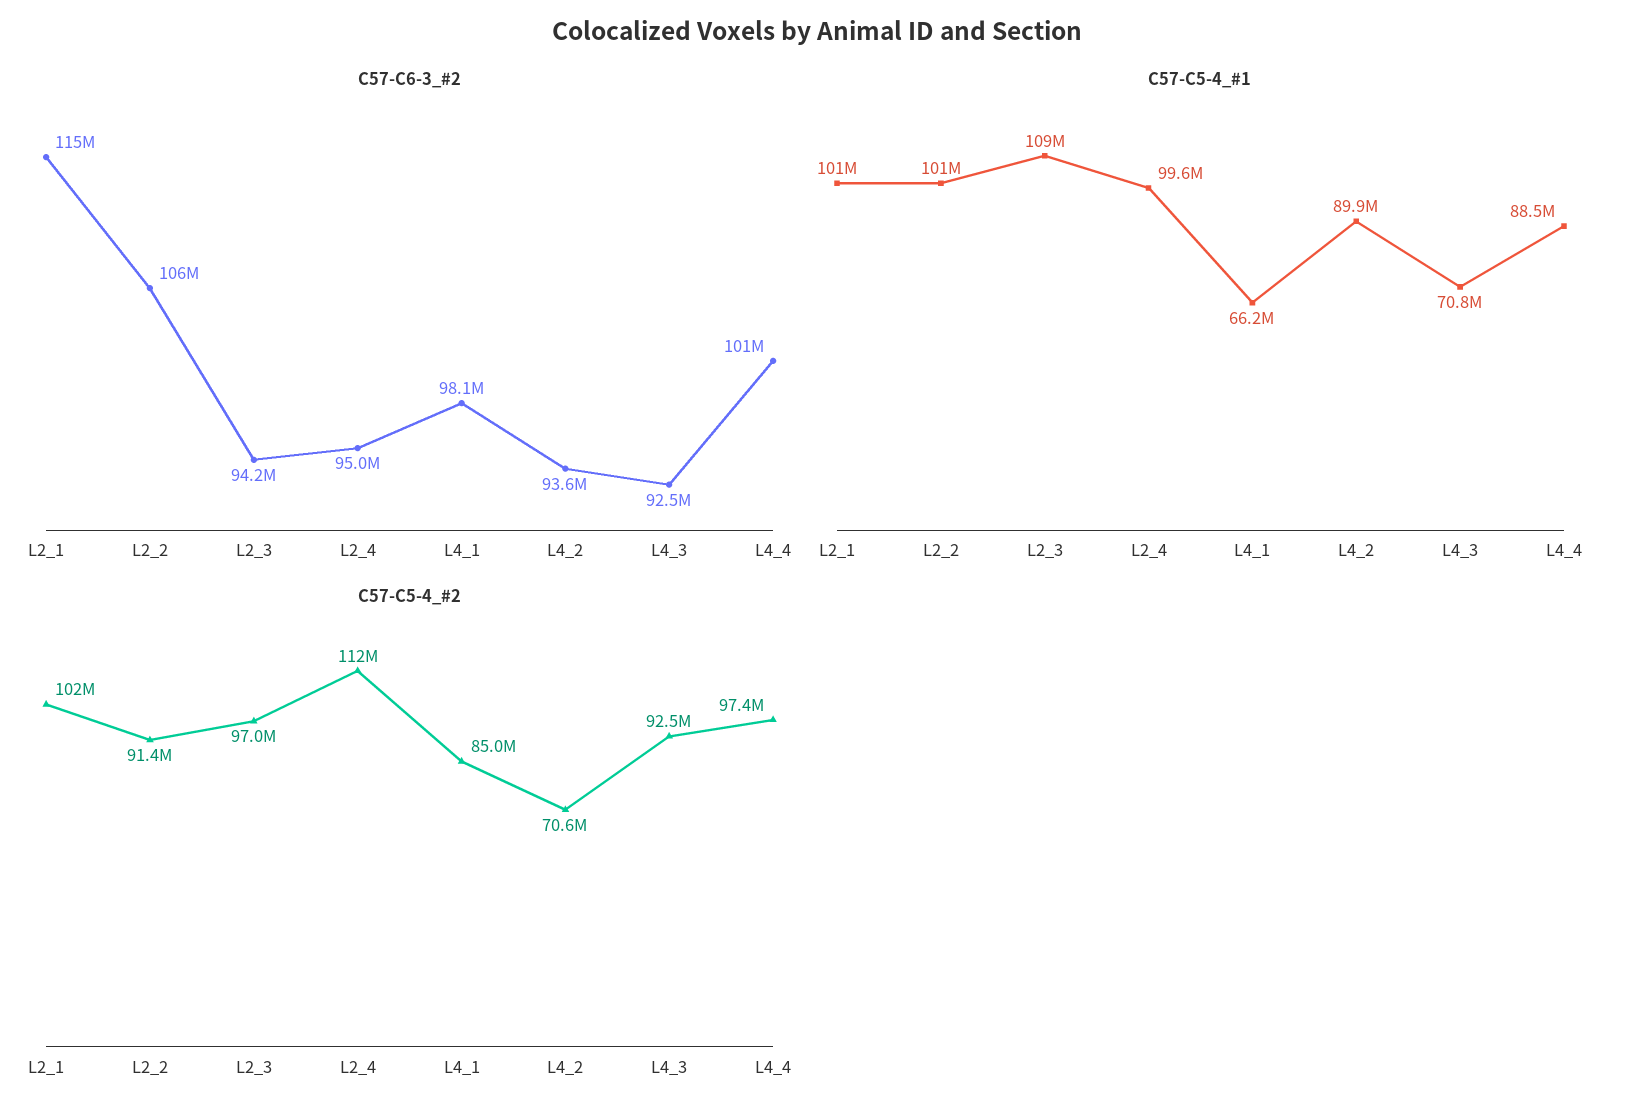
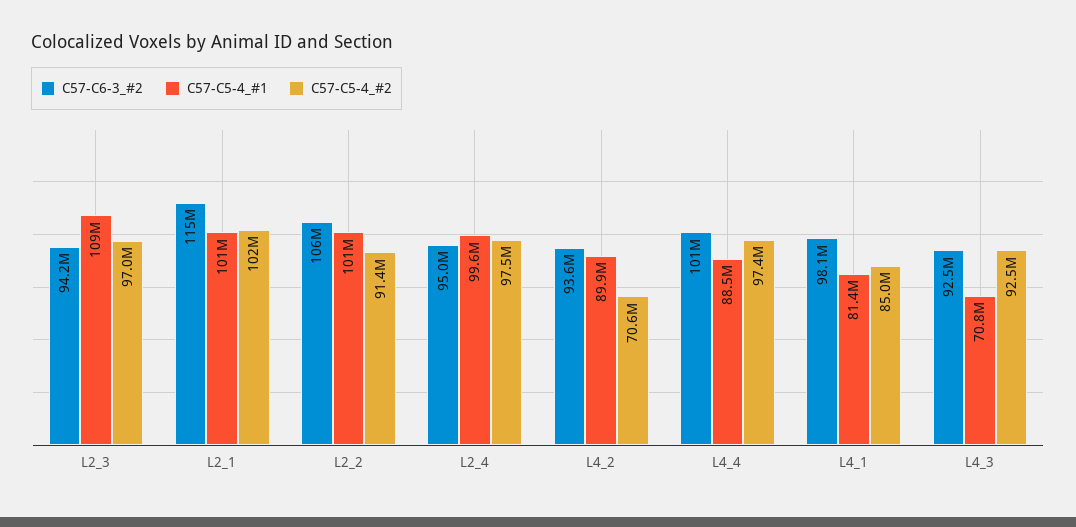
C57-C5-4_#1, L4_1: 66200000 -> 81400000
C57-C5-4_#2, L2_4: 112000000 -> 97500000

